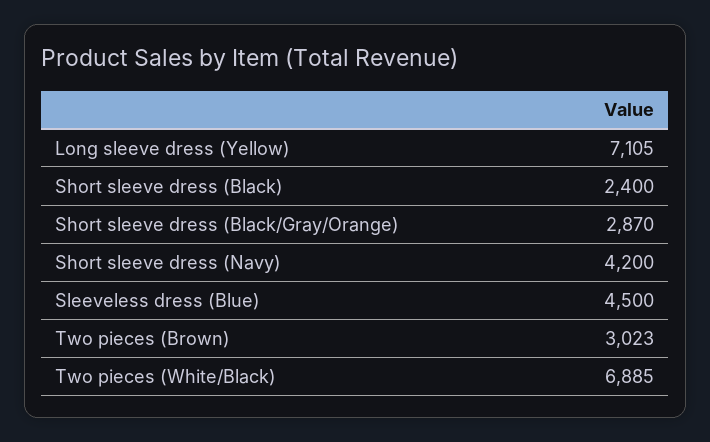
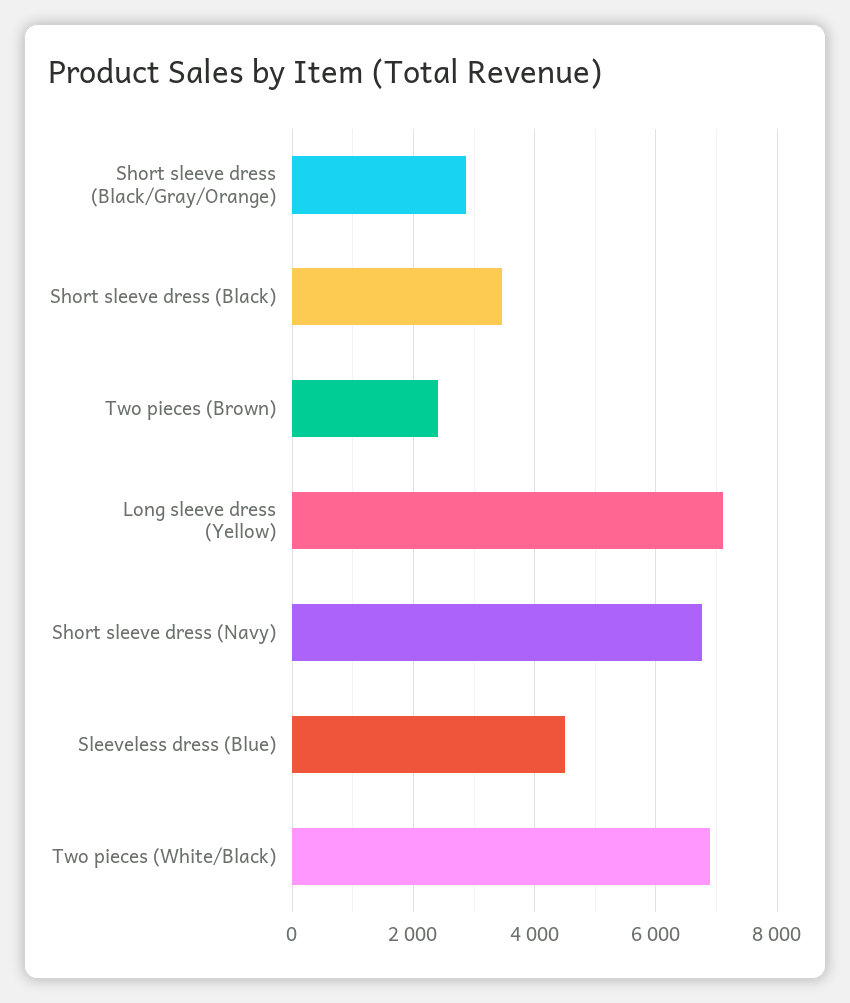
Short sleeve dress (Black): 2400 -> 3400
Short sleeve dress (Navy): 4200 -> 6800
Two pieces (Brown): 3023 -> 2400

